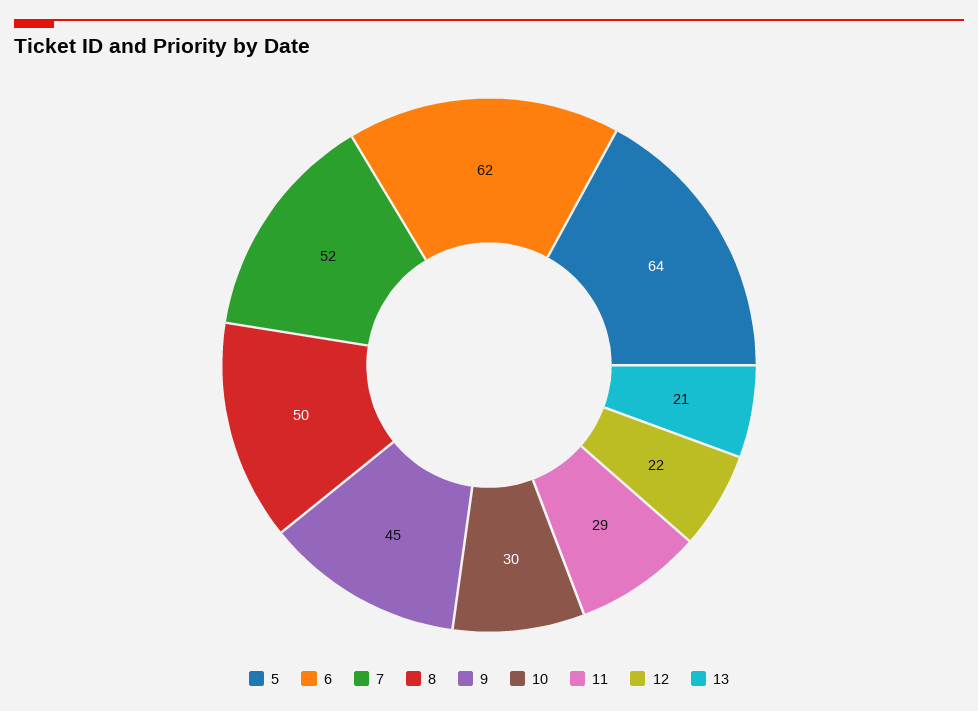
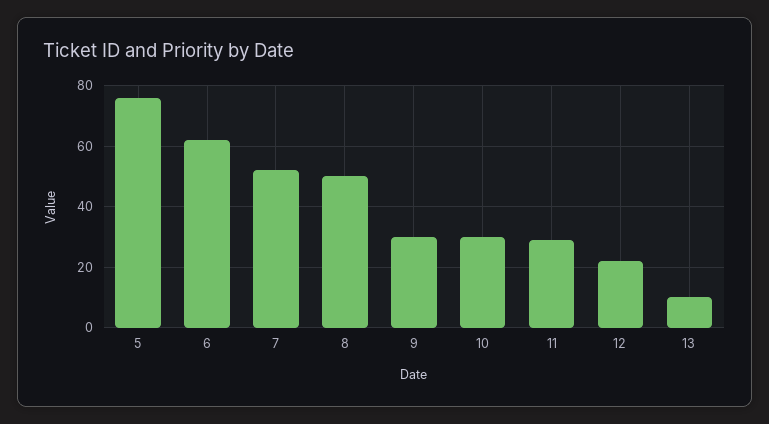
5: 64 -> 75
9: 45 -> 30
13: 21 -> 10

